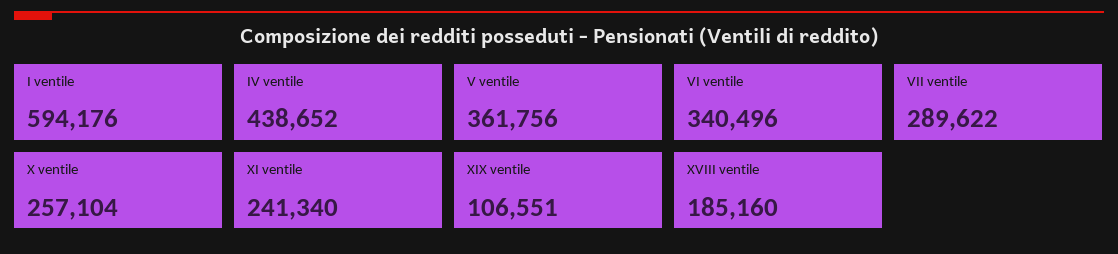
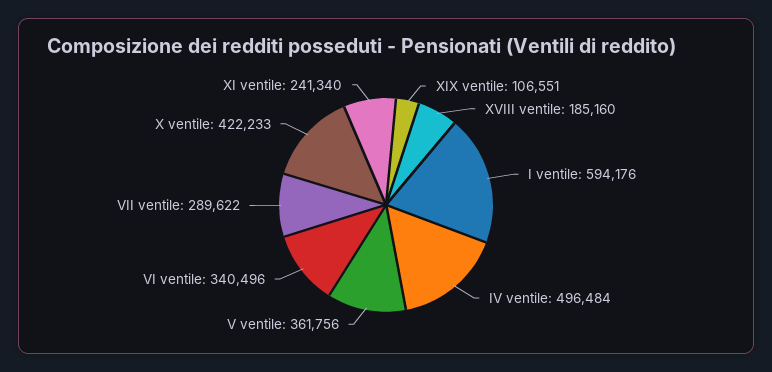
IV ventile: 438652 -> 496484
X ventile: 257104 -> 422233

